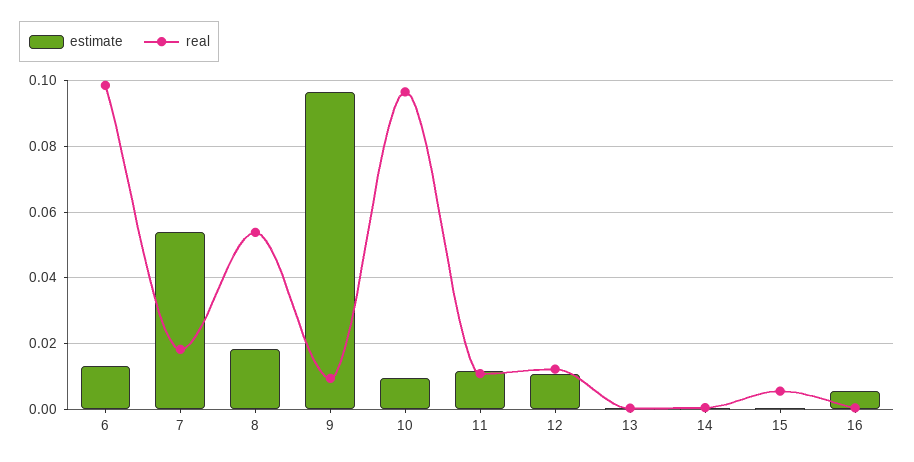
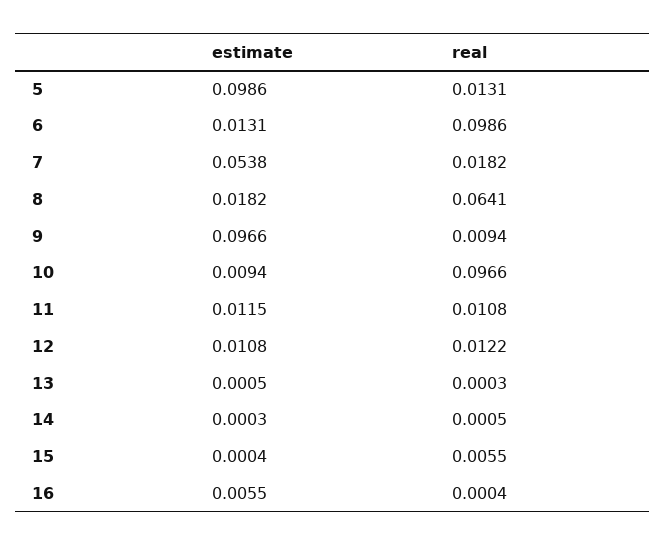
real, 8: 0.054 -> 0.0641
estimate, 5: none -> 0.0986
real, 5: none -> 0.0131

